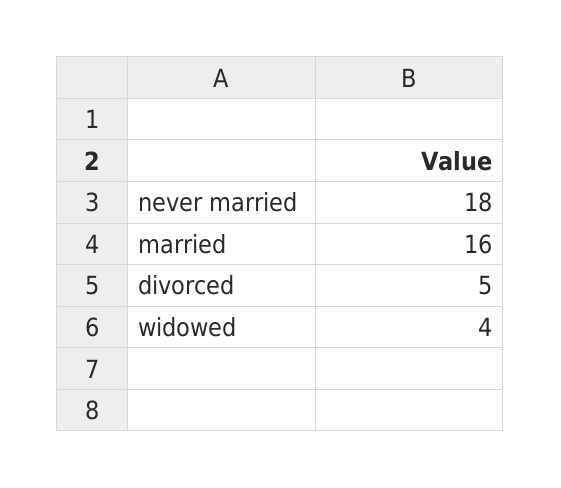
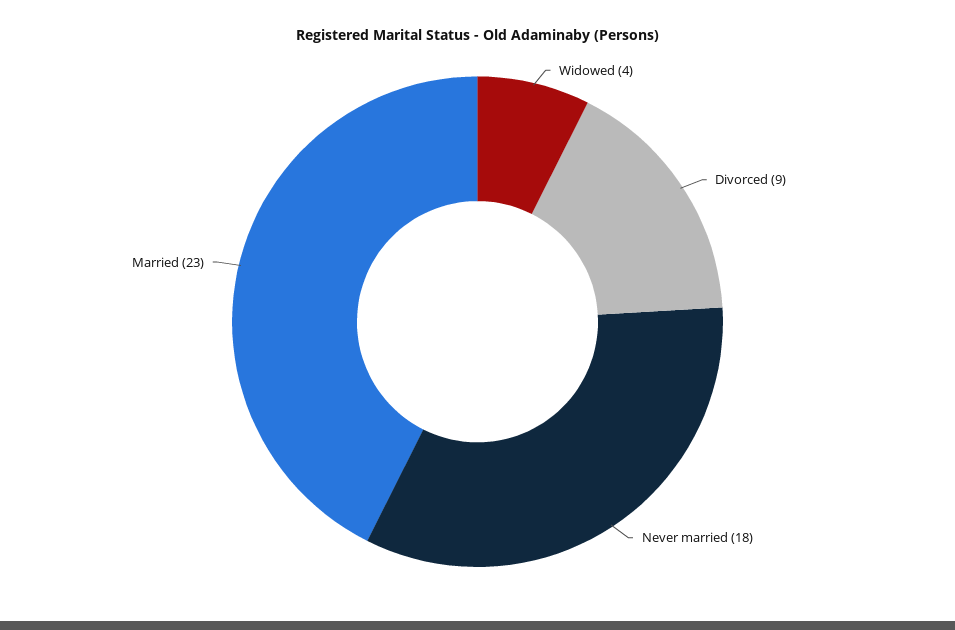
married: 16 -> 23
divorced: 5 -> 9

